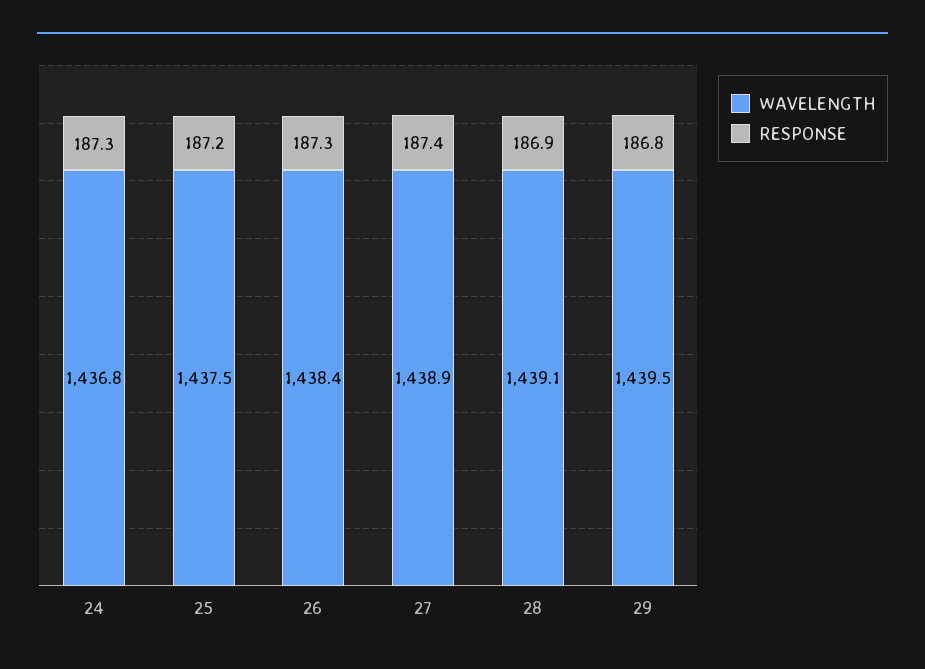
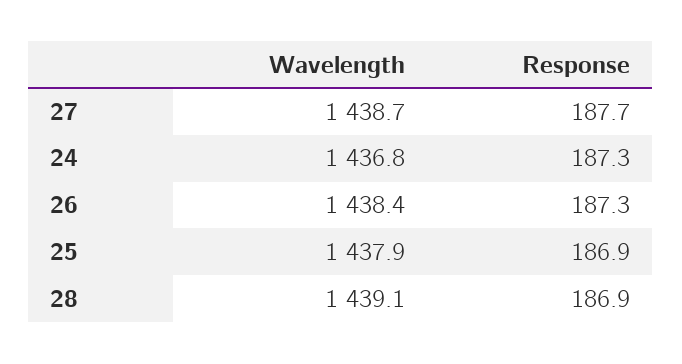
WAVELENGTH, 25: 1437.5 -> 1437.9
RESPONSE, 25: 187.2 -> 186.9
WAVELENGTH, 27: 1438.9 -> 1438.7
RESPONSE, 27: 187.4 -> 187.7
WAVELENGTH, 29: 1439.5 -> none
RESPONSE, 29: 186.8 -> none

